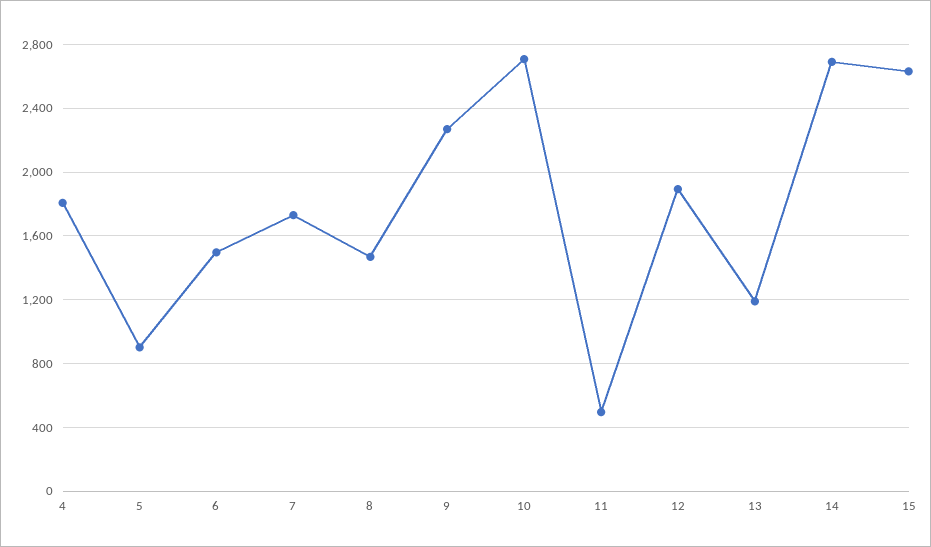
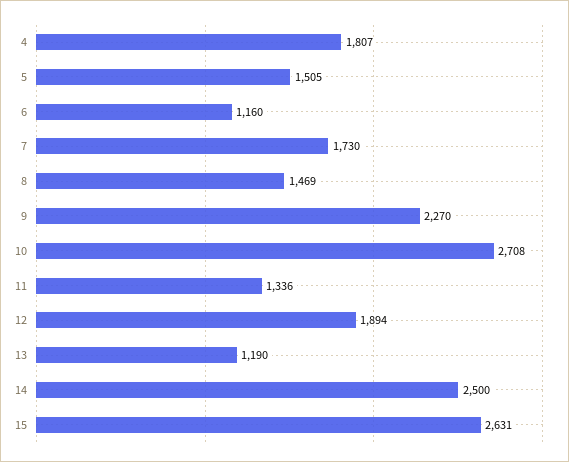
5: 900 -> 1505
6: 1500 -> 1160
11: 500 -> 1336
14: 2700 -> 2500

